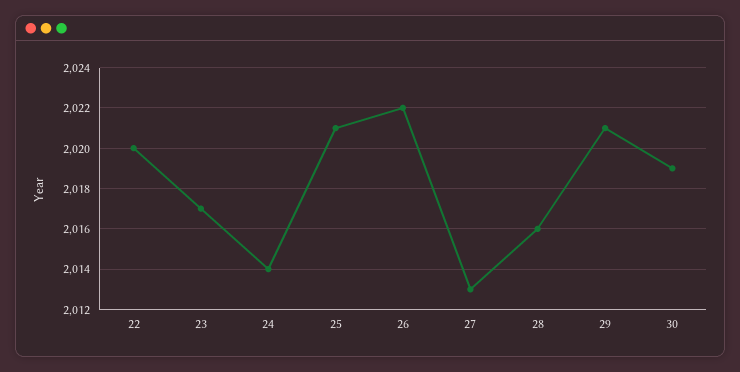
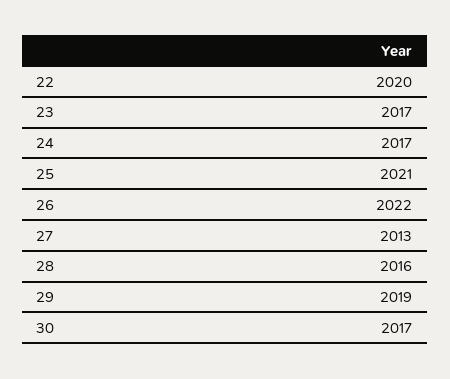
24: 2014 -> 2017
29: 2021 -> 2019
30: 2019 -> 2017

